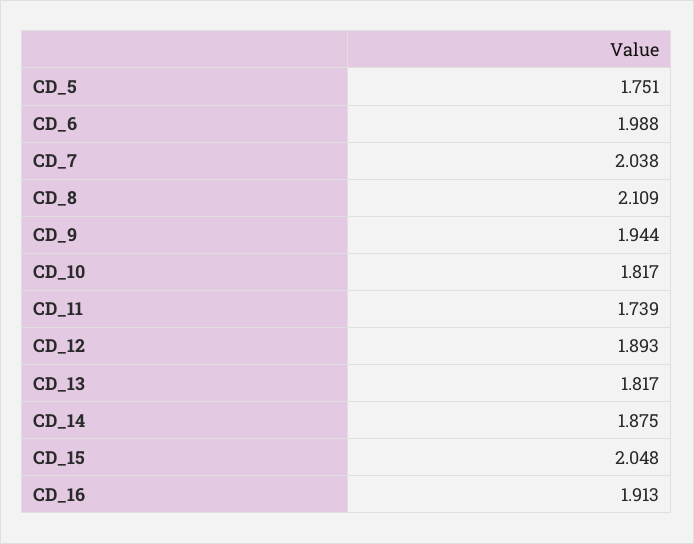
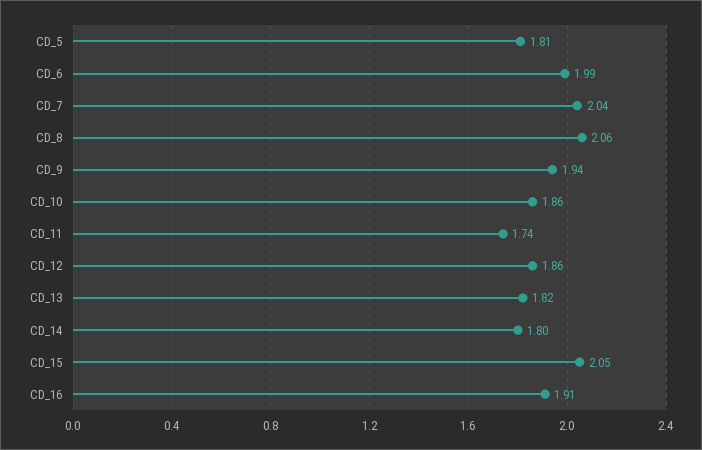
CD_5: 1.751 -> 1.81
CD_8: 2.109 -> 2.06
CD_10: 1.817 -> 1.86
CD_12: 1.893 -> 1.86
CD_14: 1.875 -> 1.8

